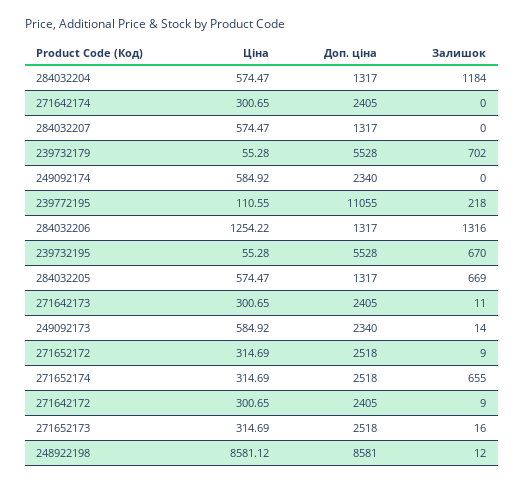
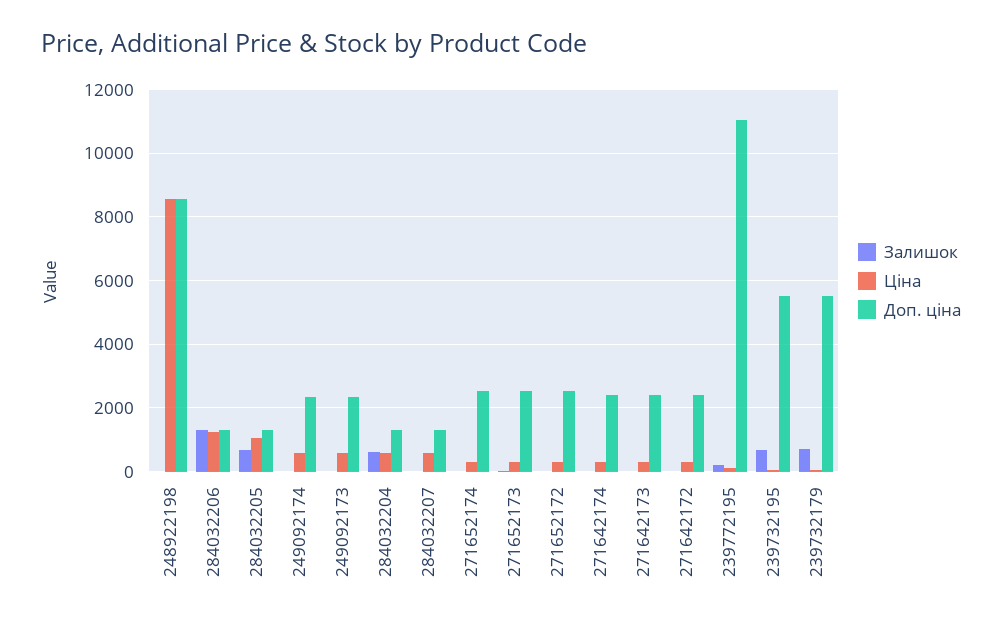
Залишок, 284032204: 1184 -> 600
Ціна, 284032205: 574.47 -> 1000
Залишок, 271652174: 655 -> 0

